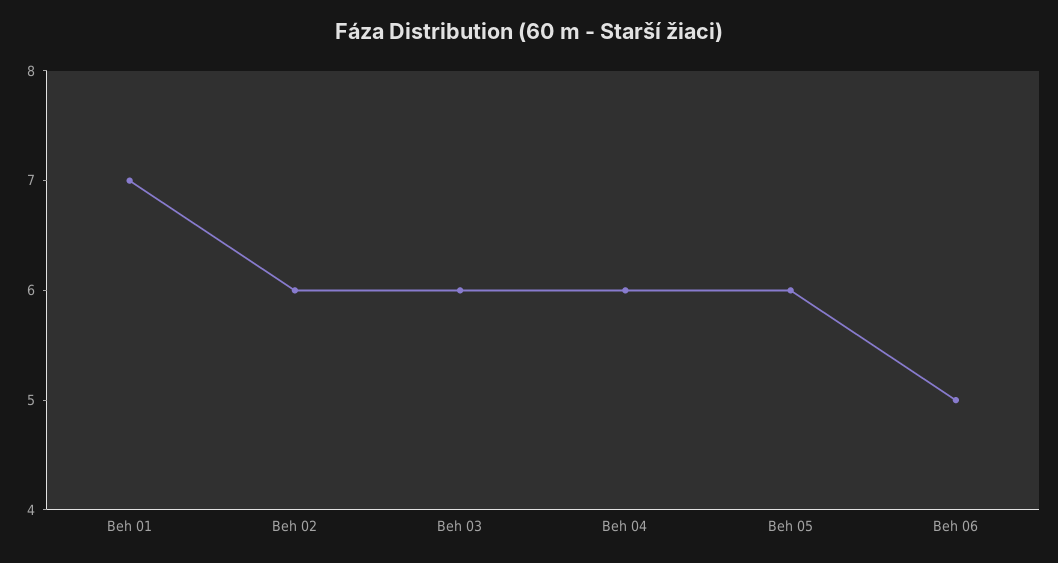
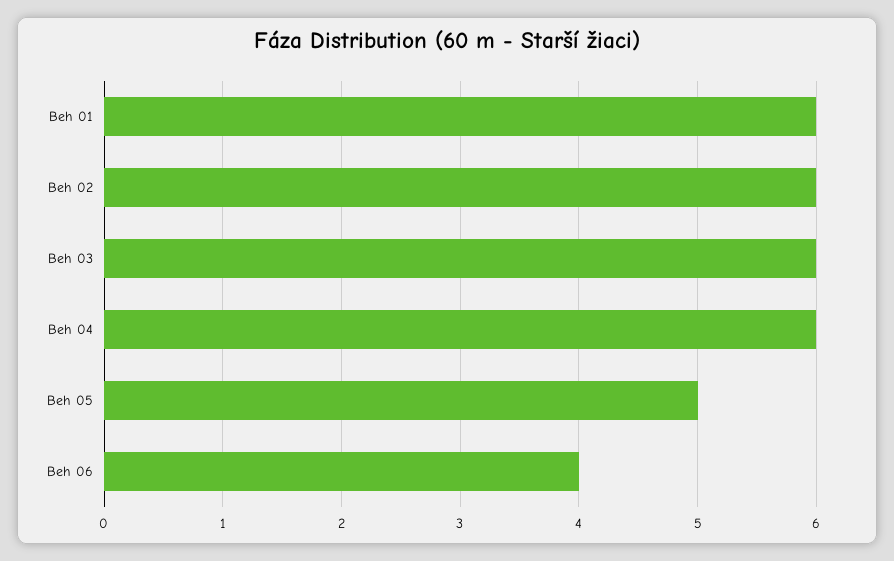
Beh 01: 7 -> 6
Beh 05: 6 -> 5
Beh 06: 5 -> 4

